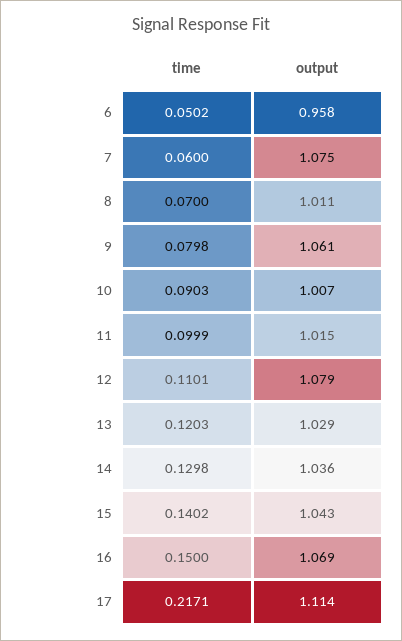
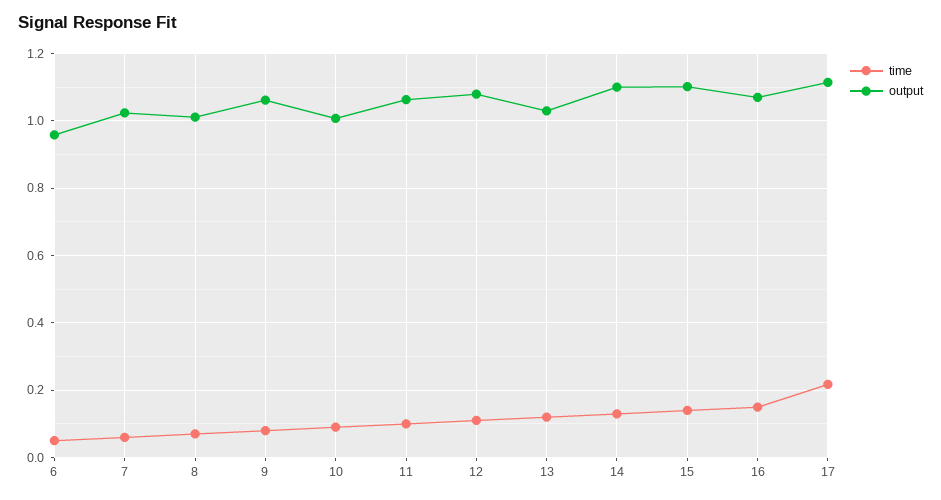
output, 7: 1.075 -> 1.02
output, 11: 1.015 -> 1.06
output, 14: 1.036 -> 1.1
output, 15: 1.043 -> 1.1

